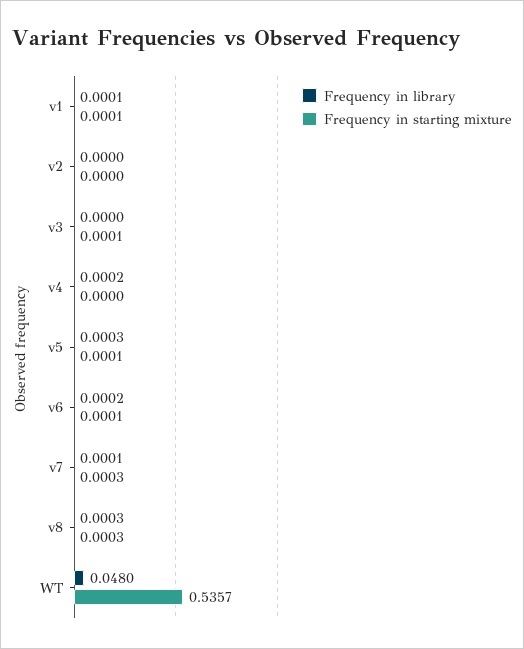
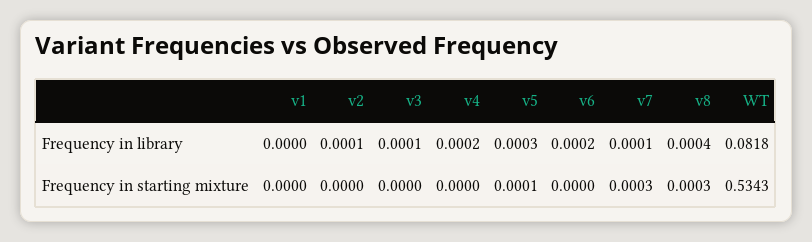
Frequency in library, v1: 0.0001 -> 0
Frequency in starting mixture, v1: 0.0001 -> 0
Frequency in library, v2: 0 -> 0.0001
Frequency in library, v3: 0 -> 0.0001
Frequency in starting mixture, v3: 0.0001 -> 0
Frequency in starting mixture, v6: 0.0001 -> 0
Frequency in library, v8: 0.0003 -> 0.0004
Frequency in library, WT: 0.048 -> 0.0818
Frequency in starting mixture, WT: 0.5357 -> 0.5343

